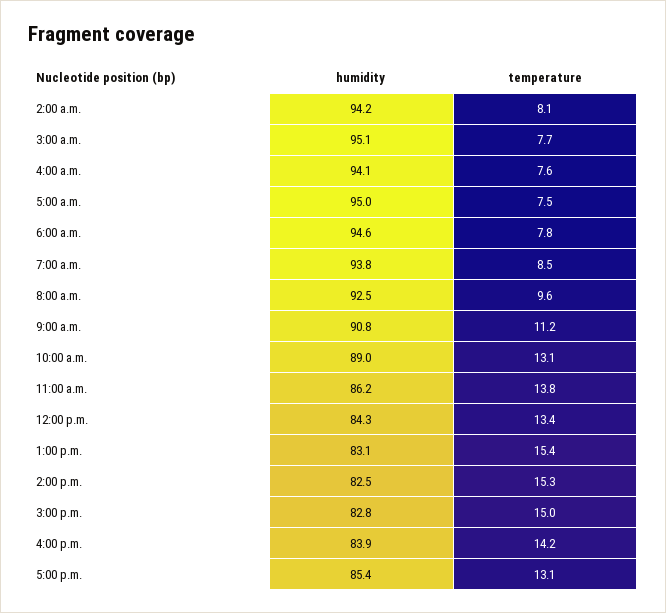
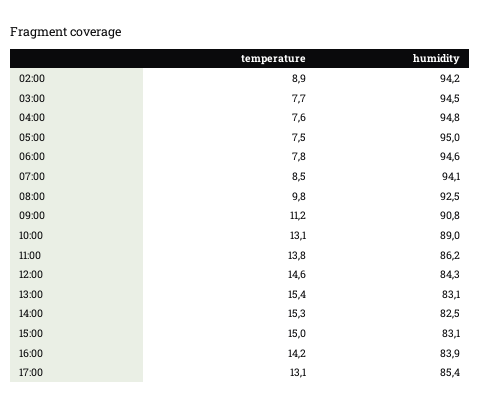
temperature, 2:00 a.m.: 8.1 -> 8.9
humidity, 3:00 a.m.: 95.1 -> 94.5
humidity, 4:00 a.m.: 94.1 -> 94.8
humidity, 7:00 a.m.: 93.8 -> 94.1
temperature, 8:00 a.m.: 9.6 -> 9.8
temperature, 12:00 p.m.: 13.4 -> 14.6
humidity, 3:00 p.m.: 82.8 -> 83.1

